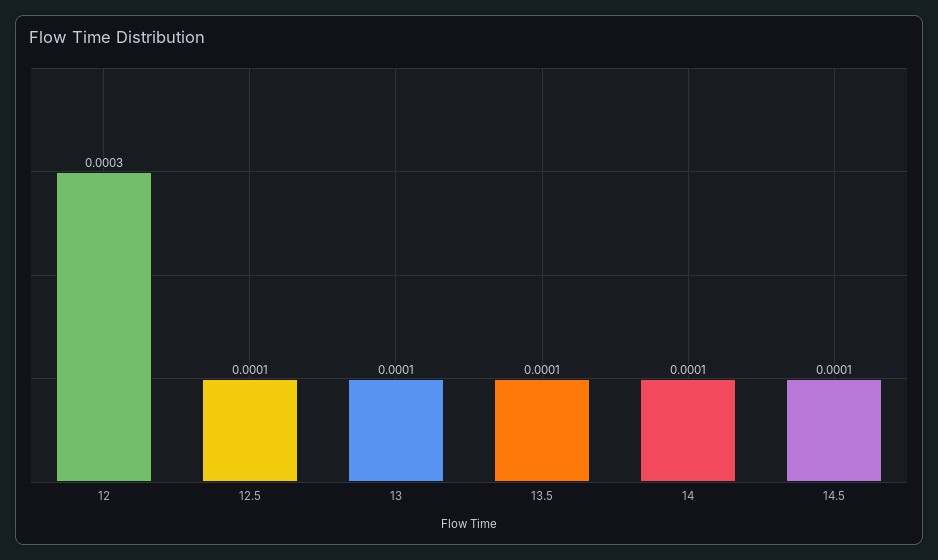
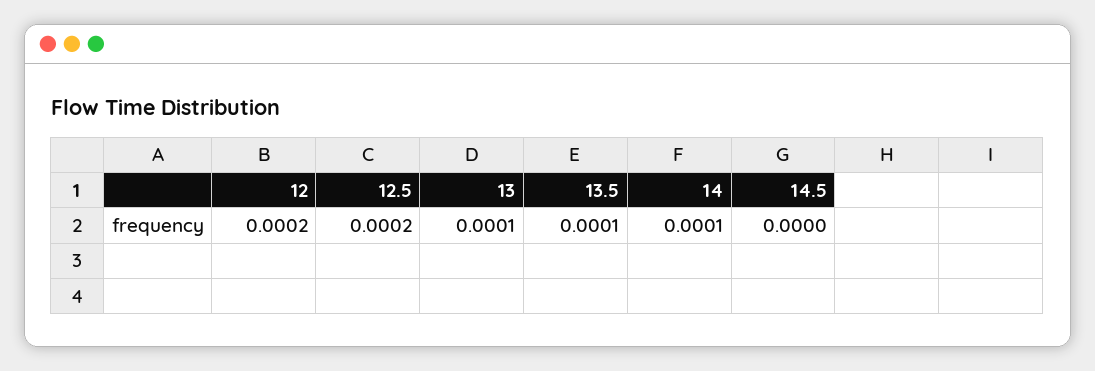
12: 0.0003 -> 0.0002
12.5: 0.0001 -> 0.0002
14.5: 0.0001 -> 0

